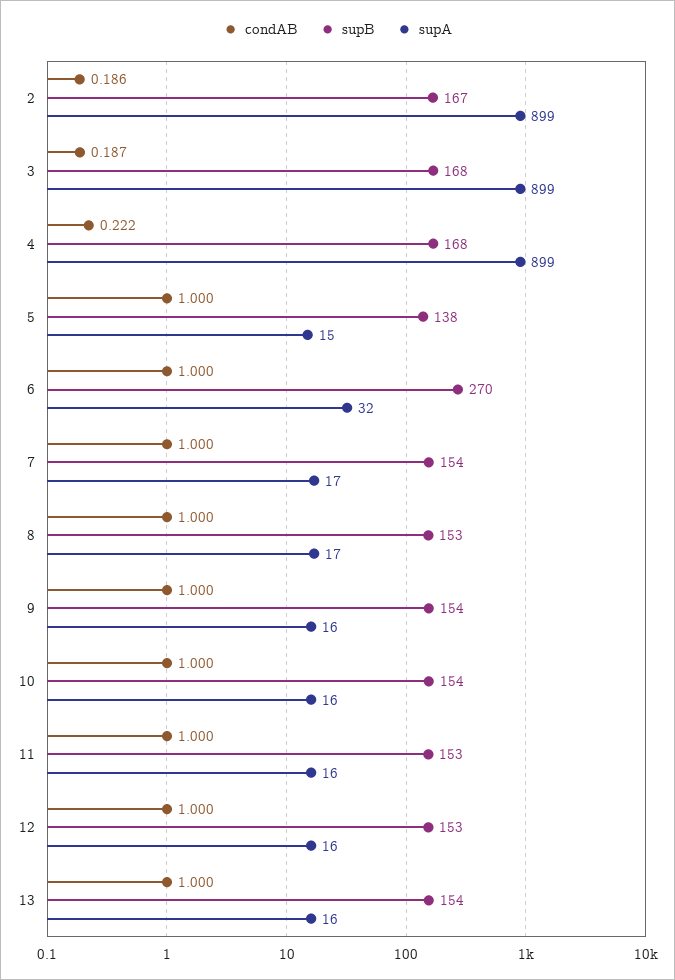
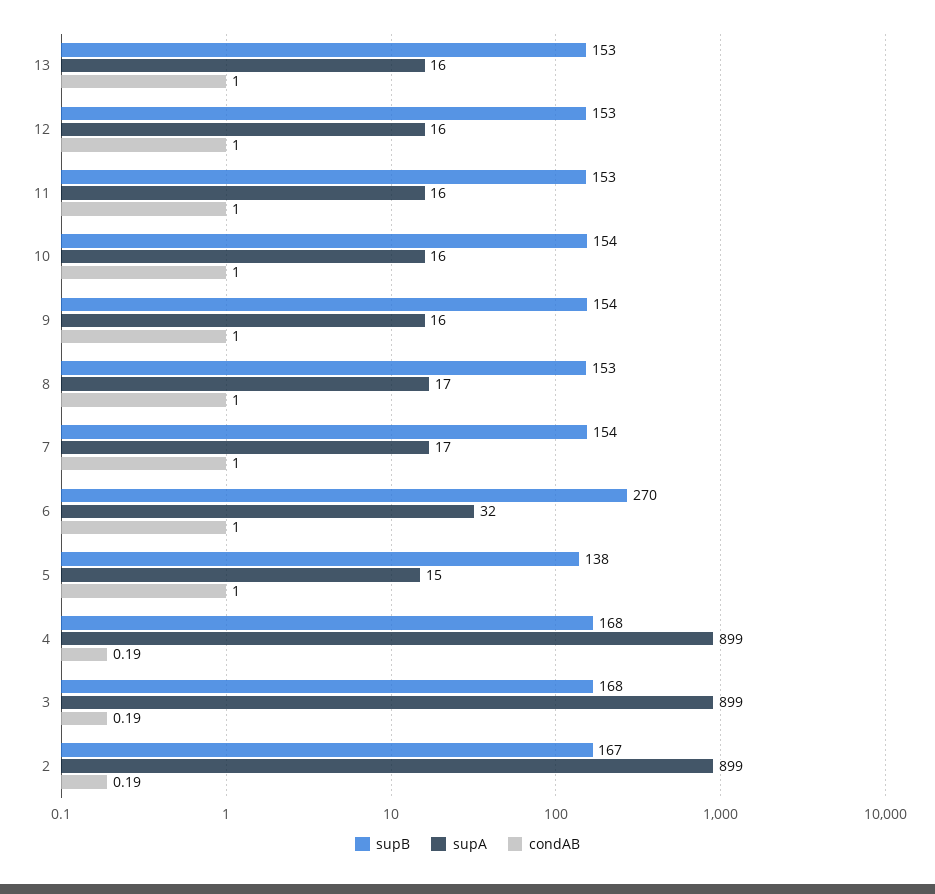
condAB, 4: 0.222 -> 0.19
supB, 13: 154 -> 153

